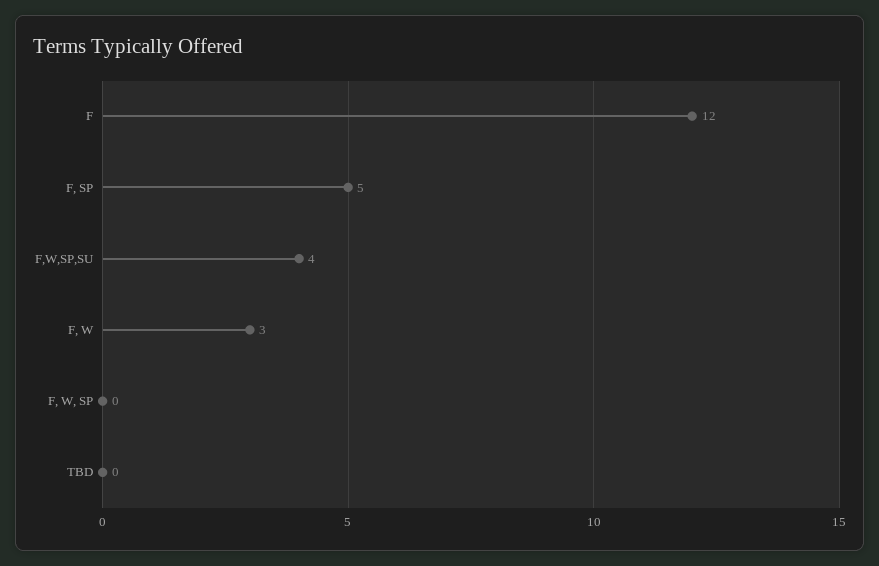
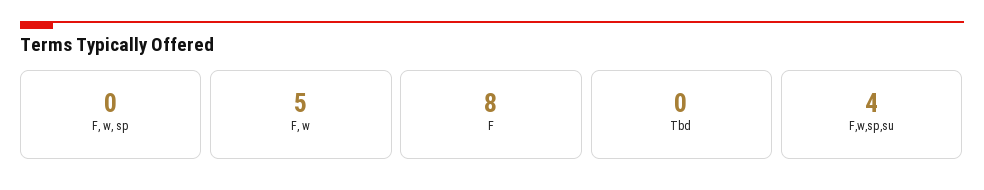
F: 12 -> 8
F, SP: 5 -> none
F, W: 3 -> 5

